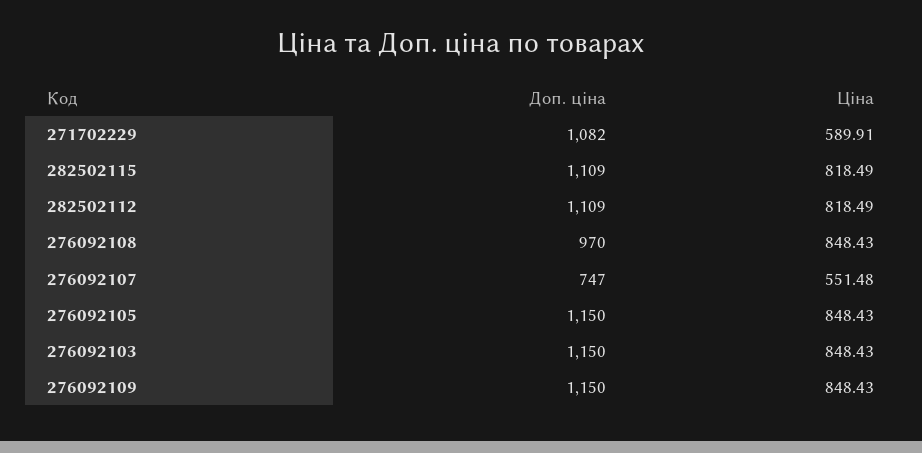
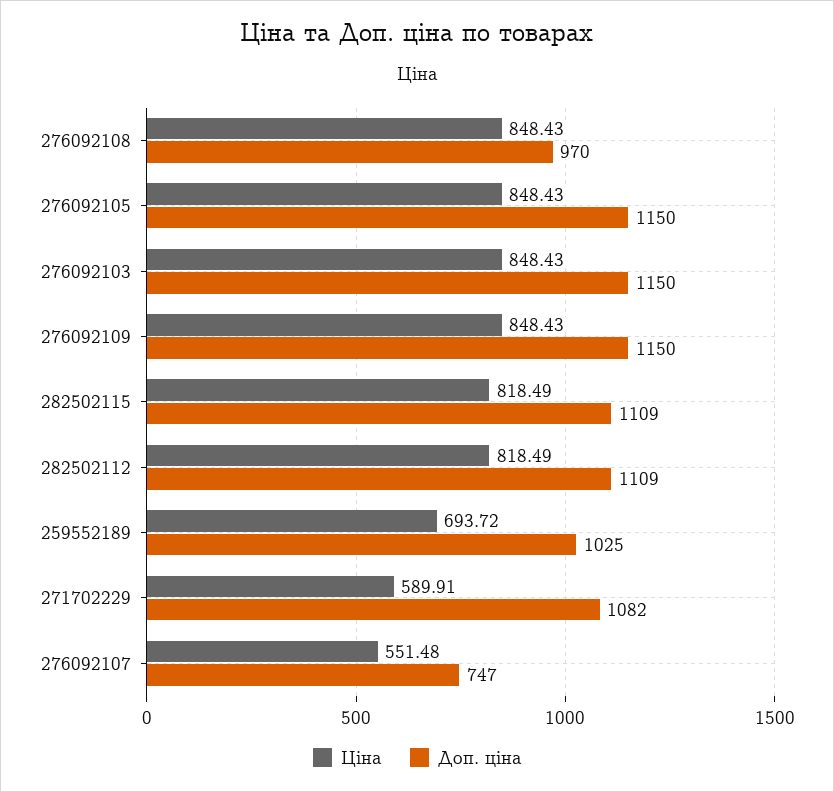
Ціна, 259552189: none -> 693.72
Доп. ціна, 259552189: none -> 1025

